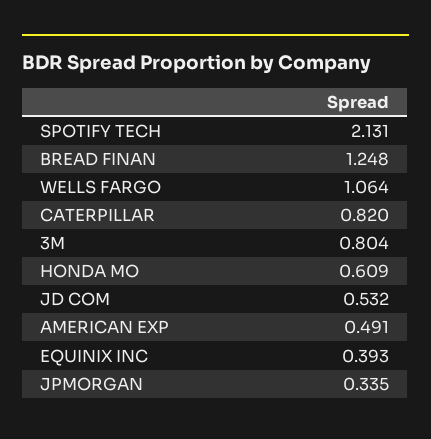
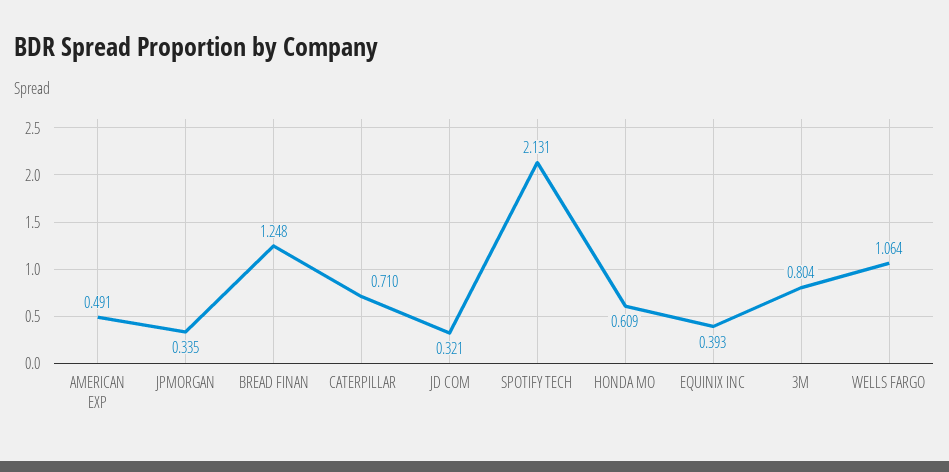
CATERPILLAR: 0.82 -> 0.71
JD COM: 0.532 -> 0.321

